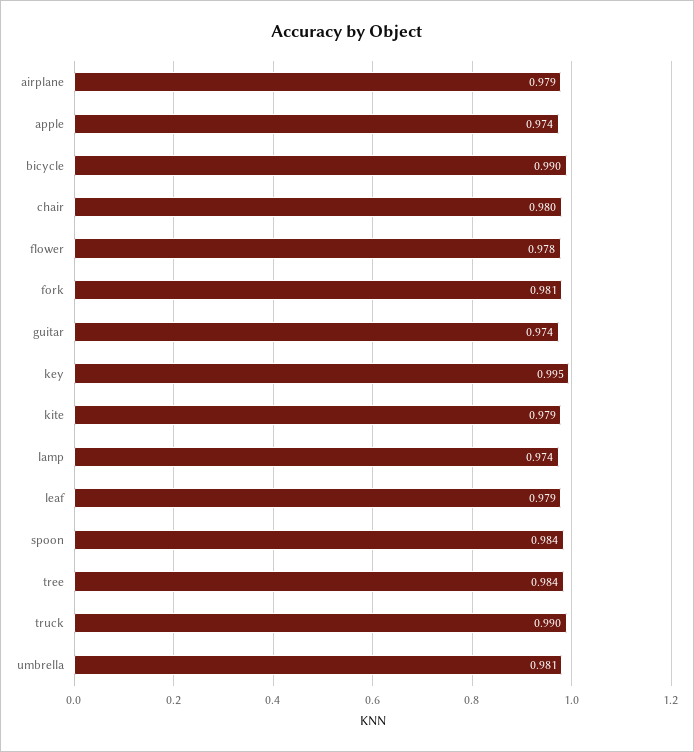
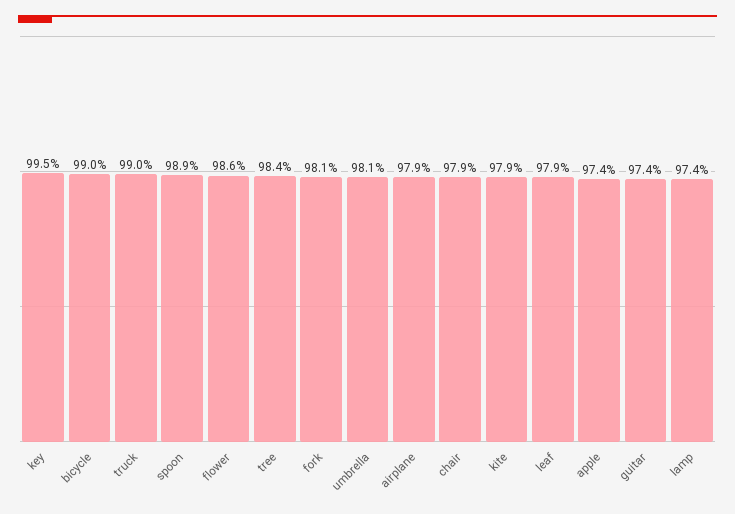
chair: 0.98 -> 0.979
flower: 0.978 -> 0.986
spoon: 0.984 -> 0.989

